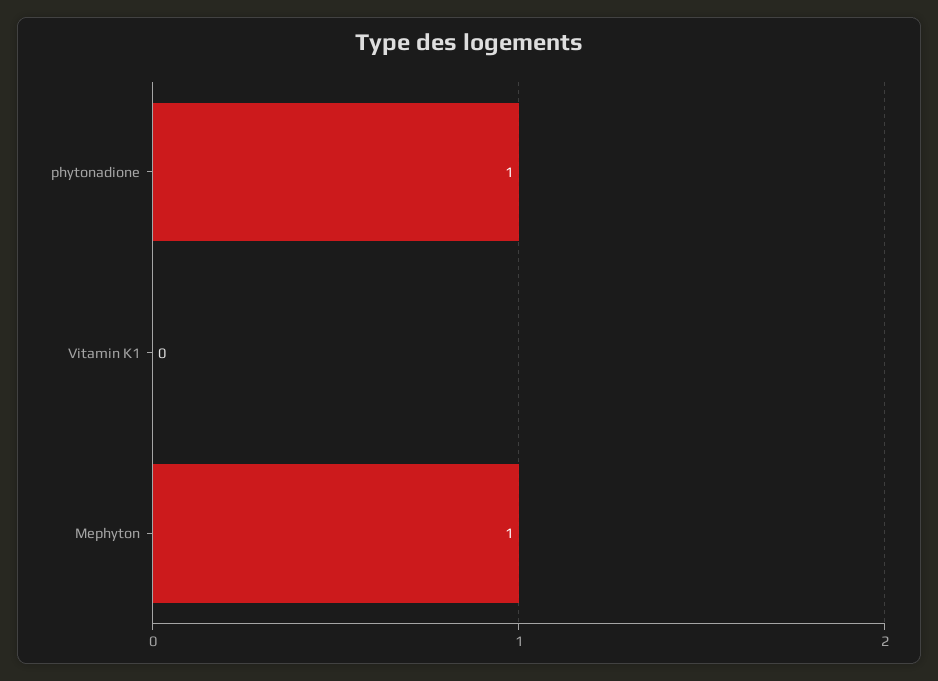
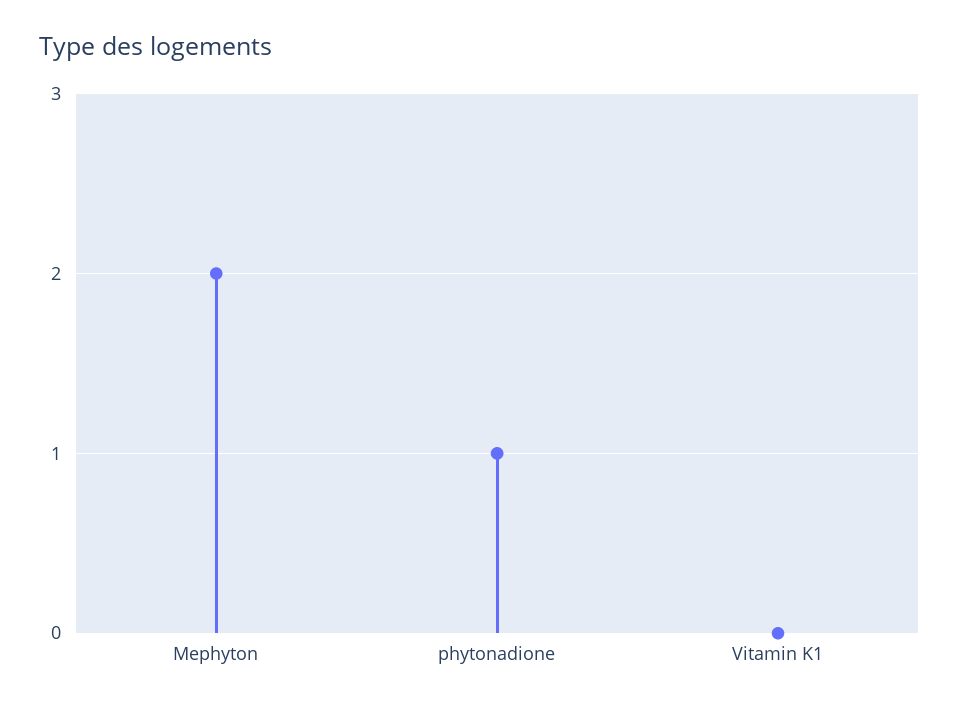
Mephyton: 1 -> 2

